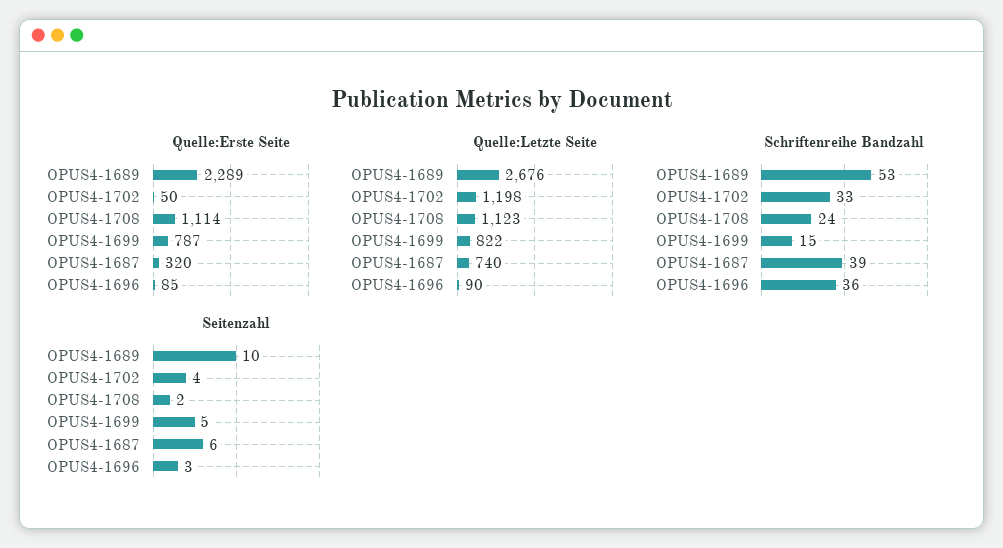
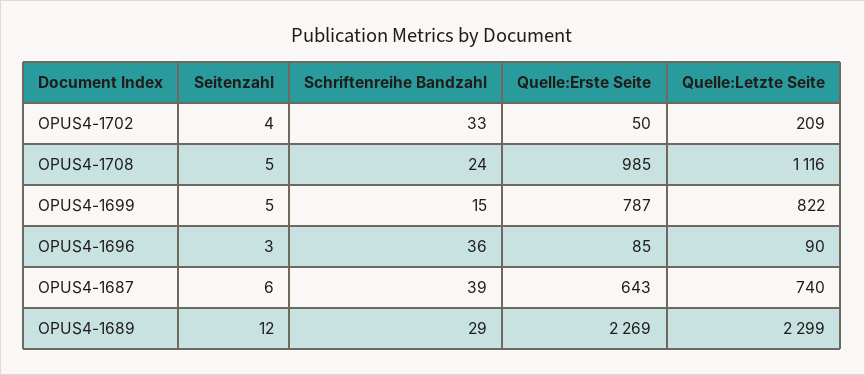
Quelle:Erste Seite, OPUS4-1689: 2289 -> 2269
Quelle:Erste Seite, OPUS4-1708: 1114 -> 985
Quelle:Erste Seite, OPUS4-1687: 320 -> 643
Quelle:Letzte Seite, OPUS4-1689: 2676 -> 2299
Quelle:Letzte Seite, OPUS4-1702: 1198 -> 209
Quelle:Letzte Seite, OPUS4-1708: 1123 -> 1116
Schriftenreihe Bandzahl, OPUS4-1689: 53 -> 29
Seitenzahl, OPUS4-1689: 10 -> 12
Seitenzahl, OPUS4-1708: 2 -> 5

